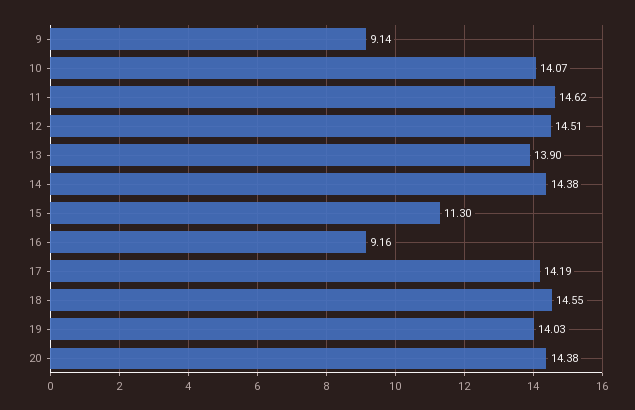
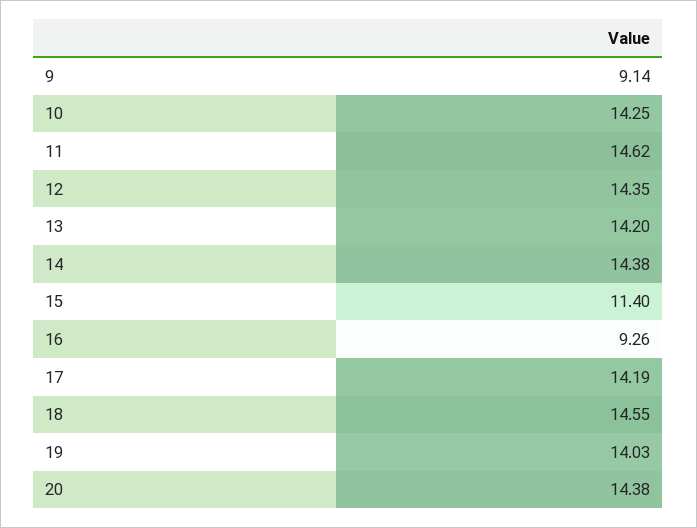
10: 14.07 -> 14.25
12: 14.51 -> 14.35
13: 13.9 -> 14.2
15: 11.3 -> 11.4
16: 9.16 -> 9.26

